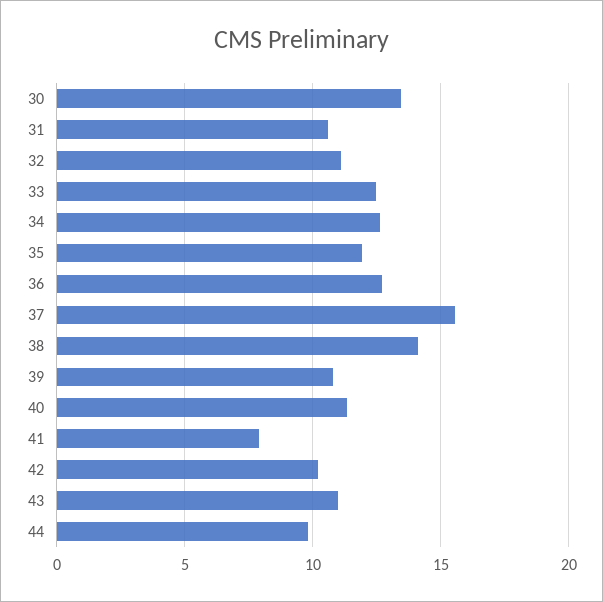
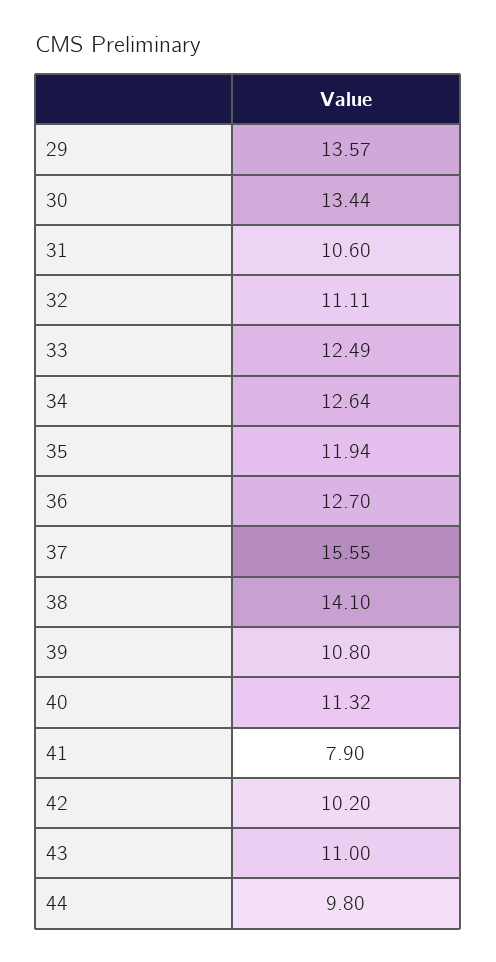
29: none -> 13.57

